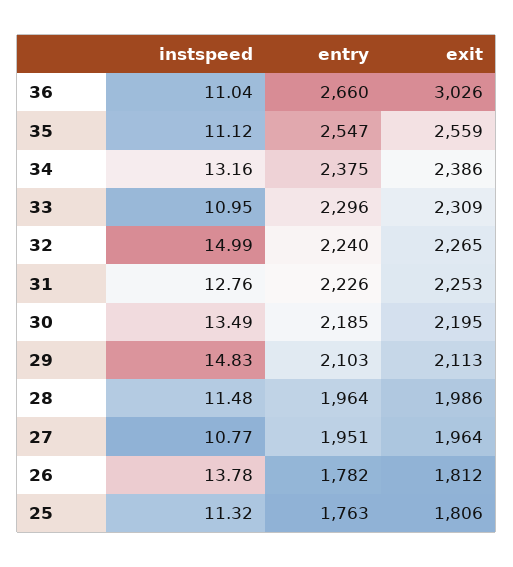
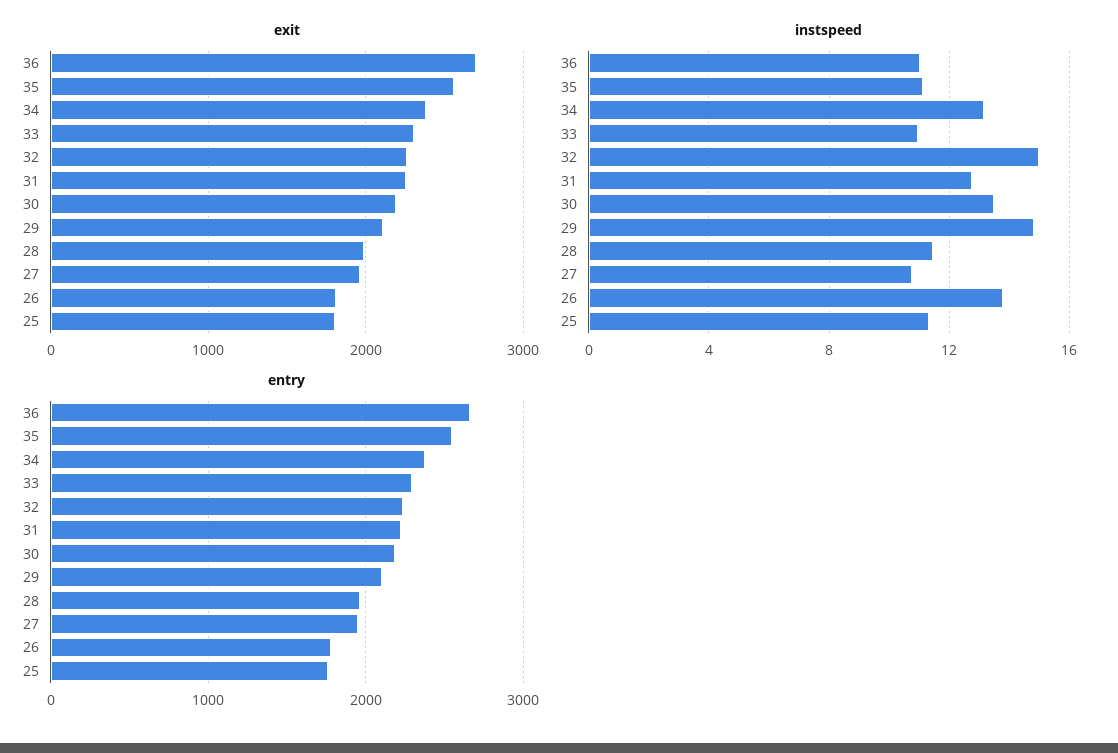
exit, 36: 3026 -> 2700

